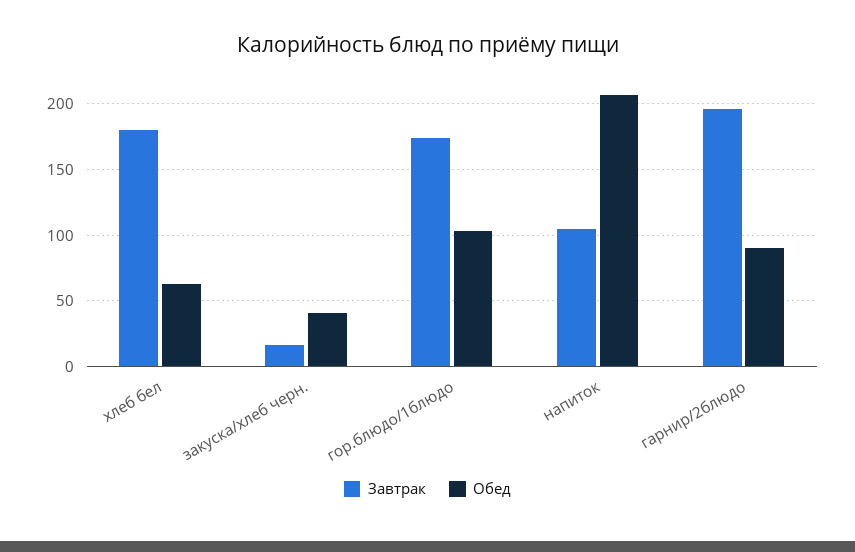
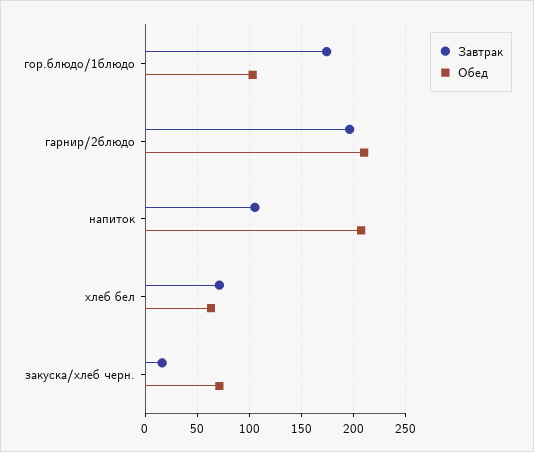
Завтрак, хлеб бел: 180 -> 70
Обед, закуска/хлеб черн.: 40 -> 70
Обед, гарнир/2блюдо: 90 -> 210

